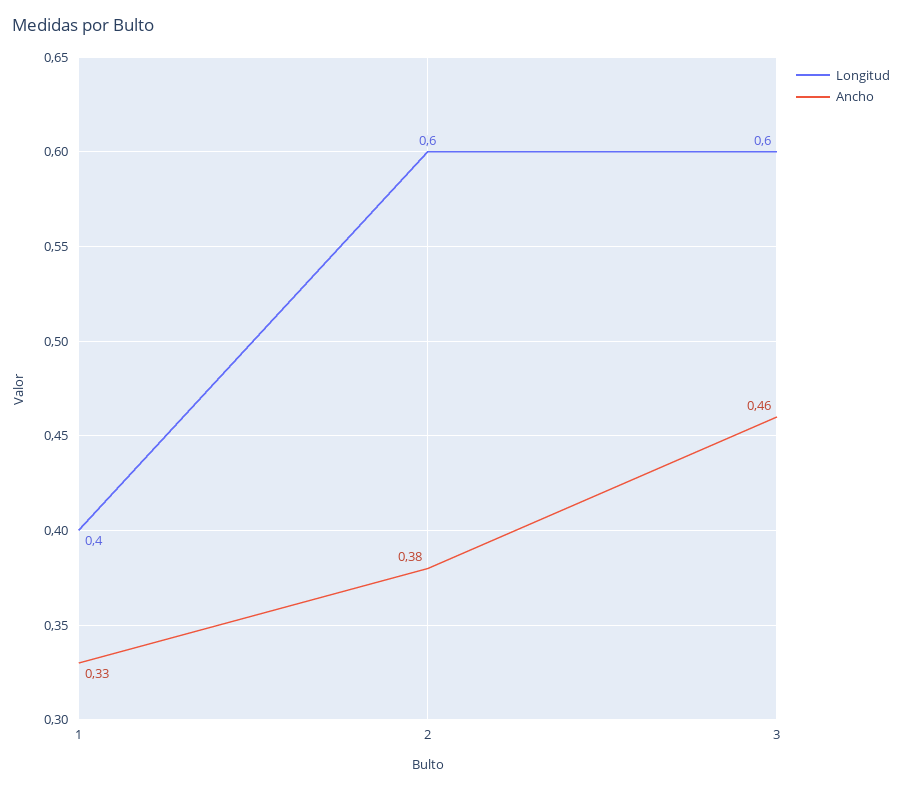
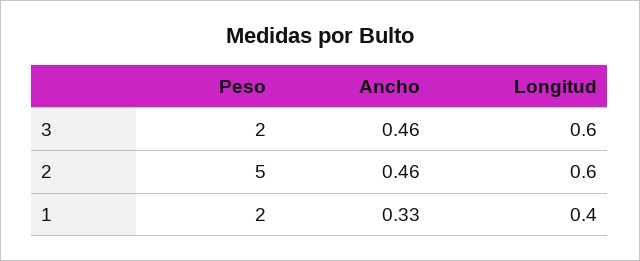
Ancho, 2: 0.38 -> 0.46
Peso, 3: none -> 2
Peso, 2: none -> 5
Peso, 1: none -> 2

